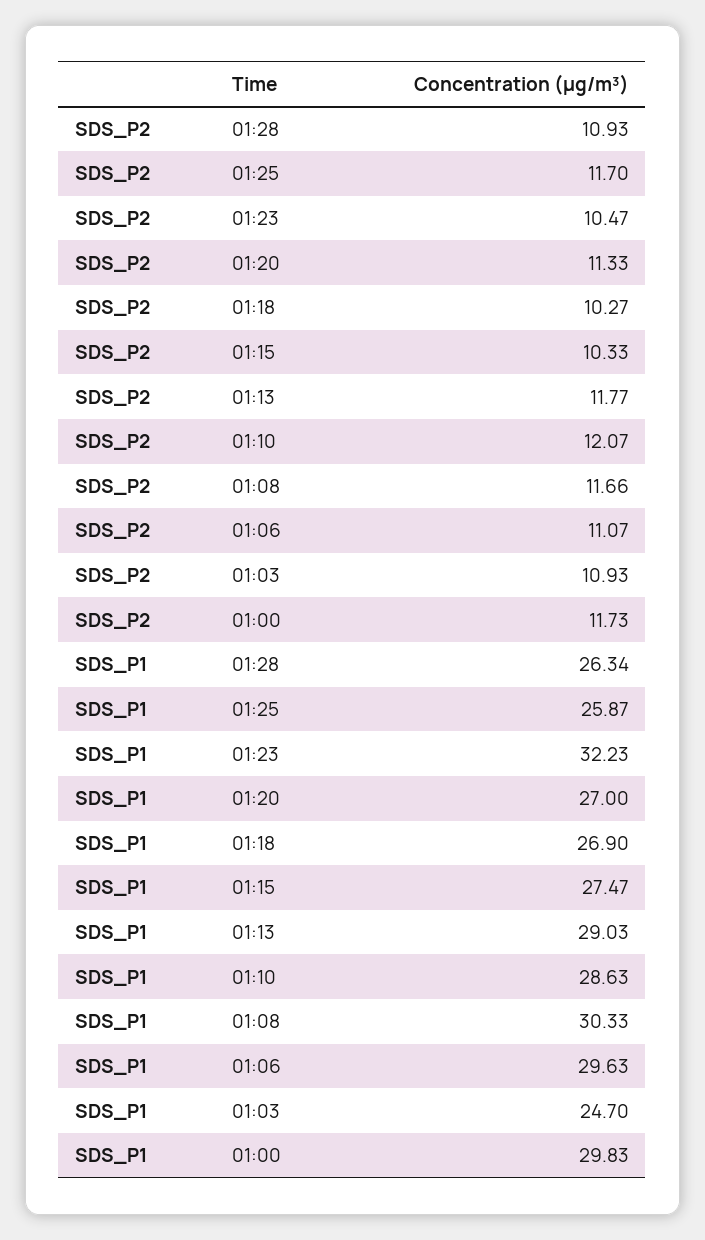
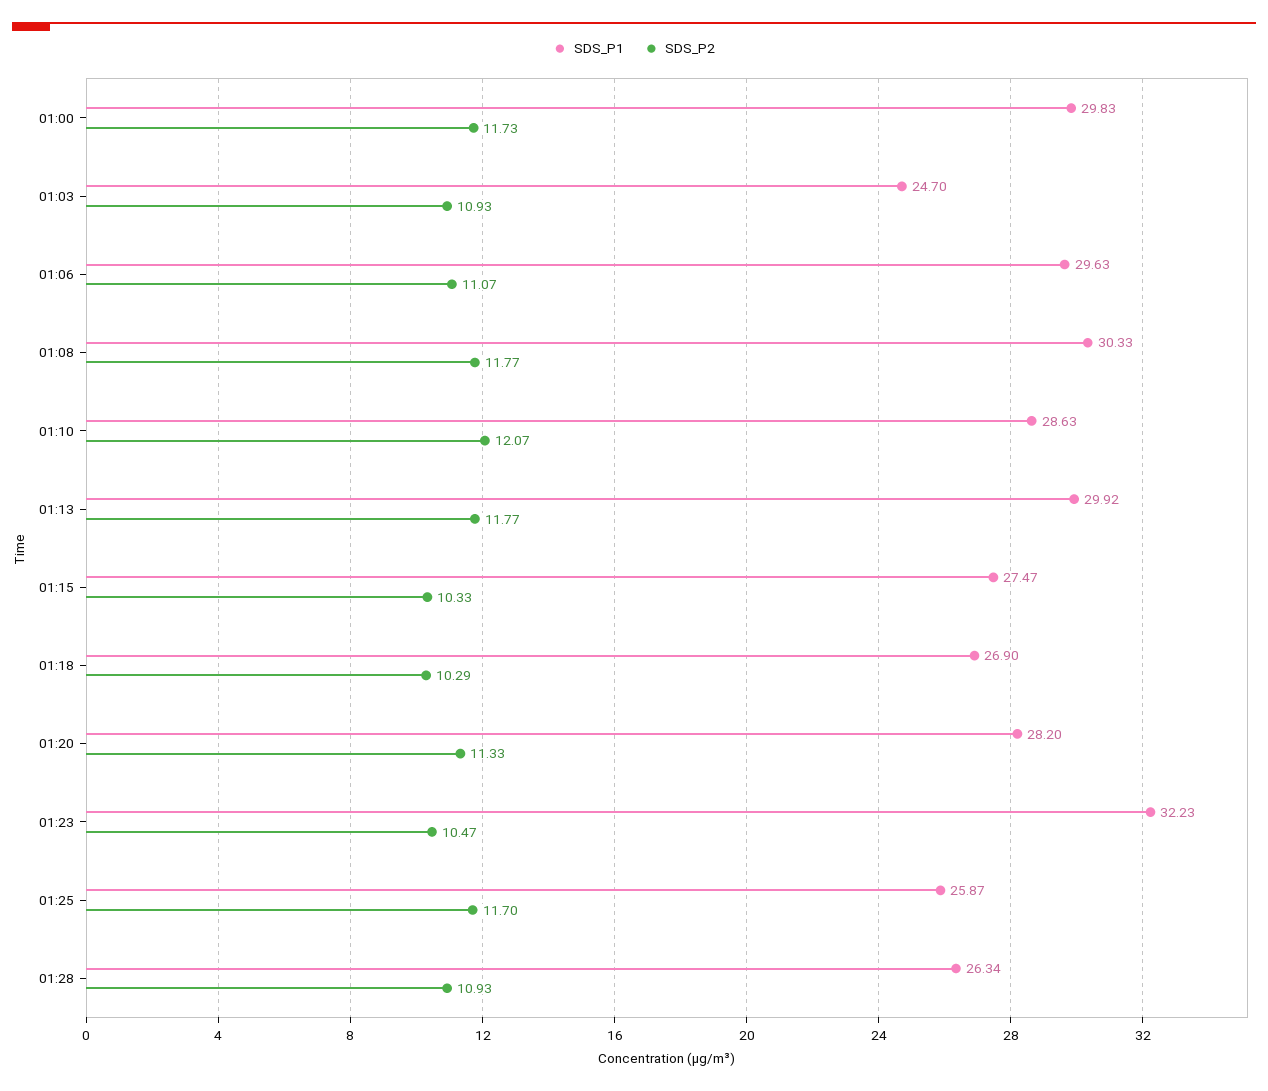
SDS_P2, 01:18: 10.27 -> 10.29
SDS_P2, 01:08: 11.66 -> 11.77
SDS_P1, 01:20: 27 -> 28.2
SDS_P1, 01:13: 29.03 -> 29.92

